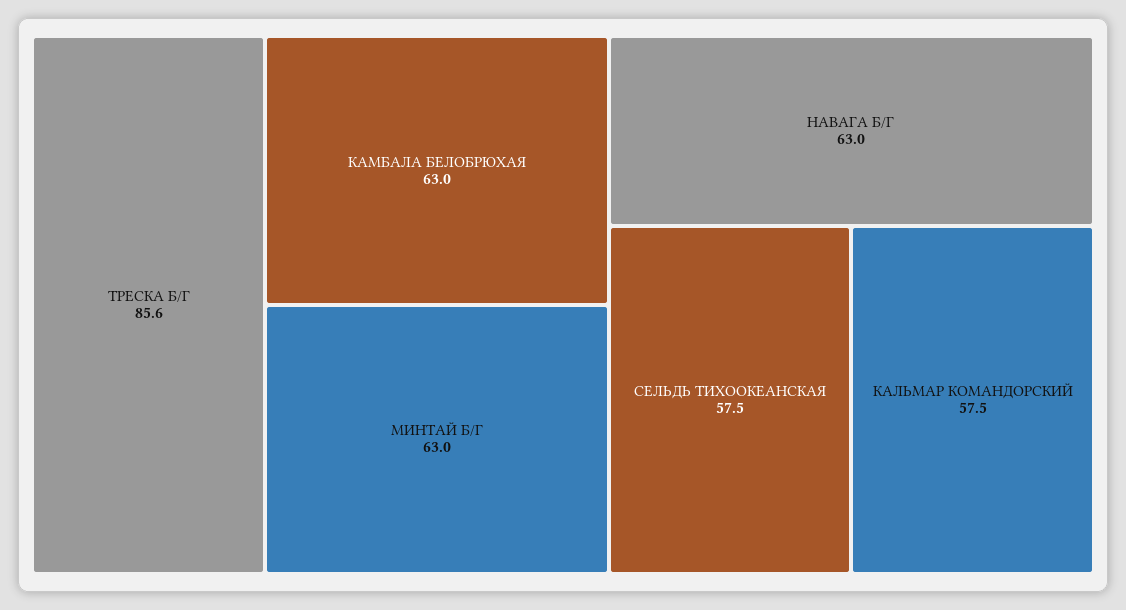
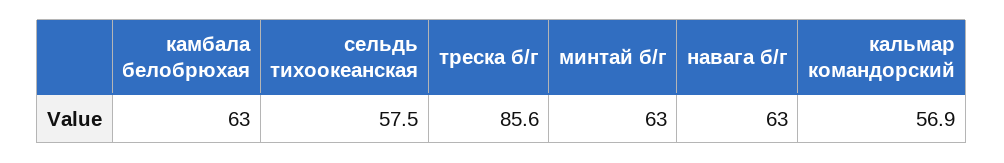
КАЛЬМАР КОМАНДОРСКИЙ: 57.5 -> 56.9

